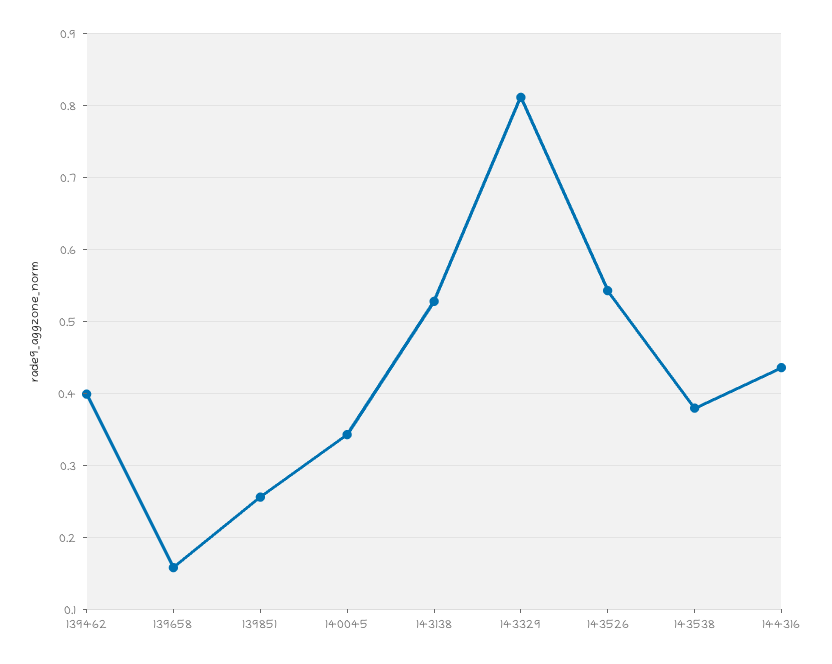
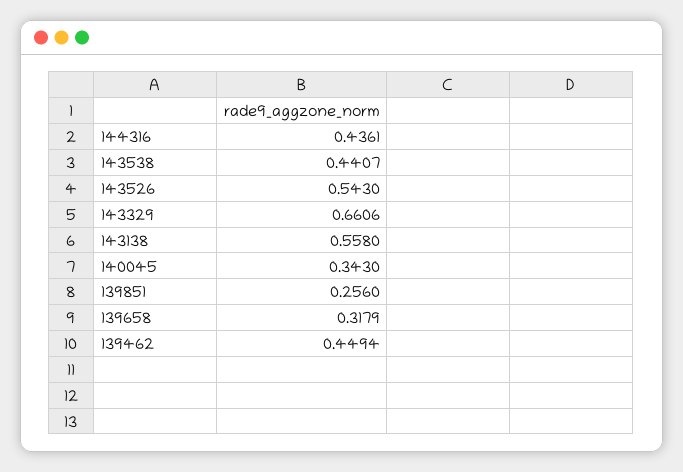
139462: 0.4 -> 0.4494
139658: 0.16 -> 0.3179
143138: 0.53 -> 0.558
143329: 0.81 -> 0.6606
143538: 0.38 -> 0.4407

